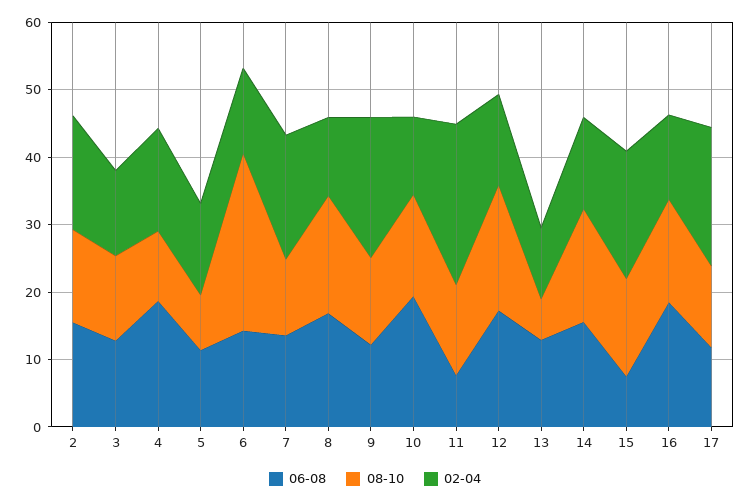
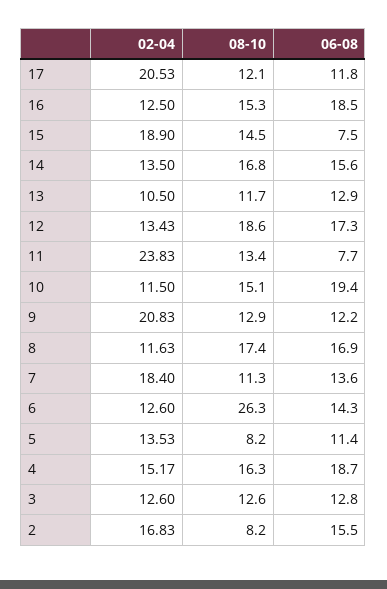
08-10, 2: 14 -> 8.2
08-10, 4: 10 -> 16.3
08-10, 13: 6 -> 11.7

